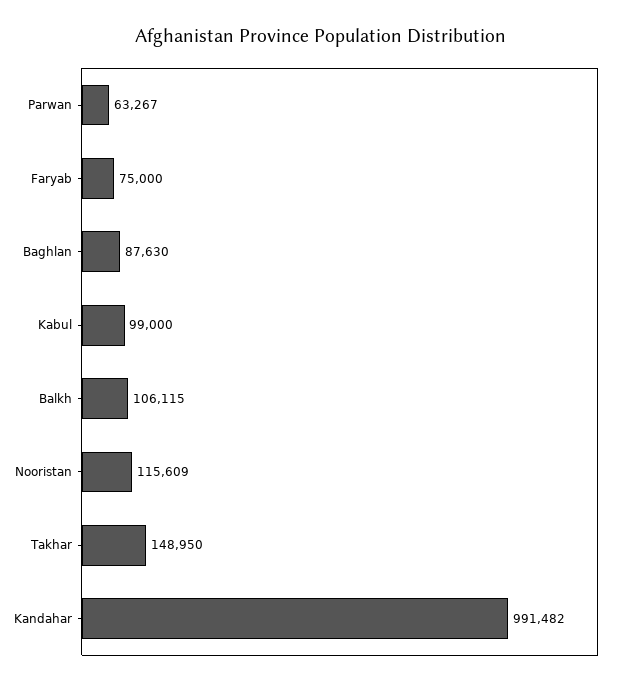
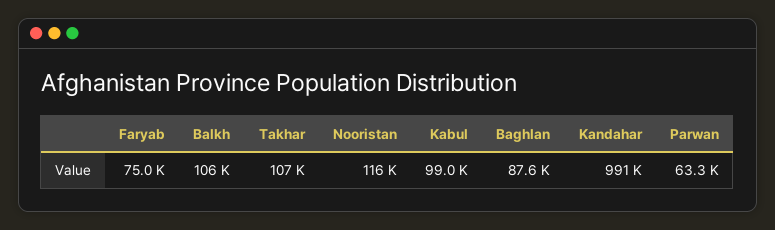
Takhar: 148950 -> 107000

